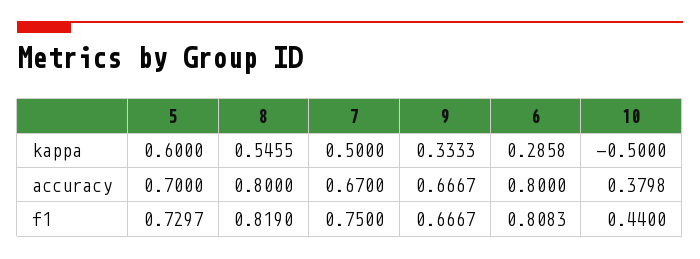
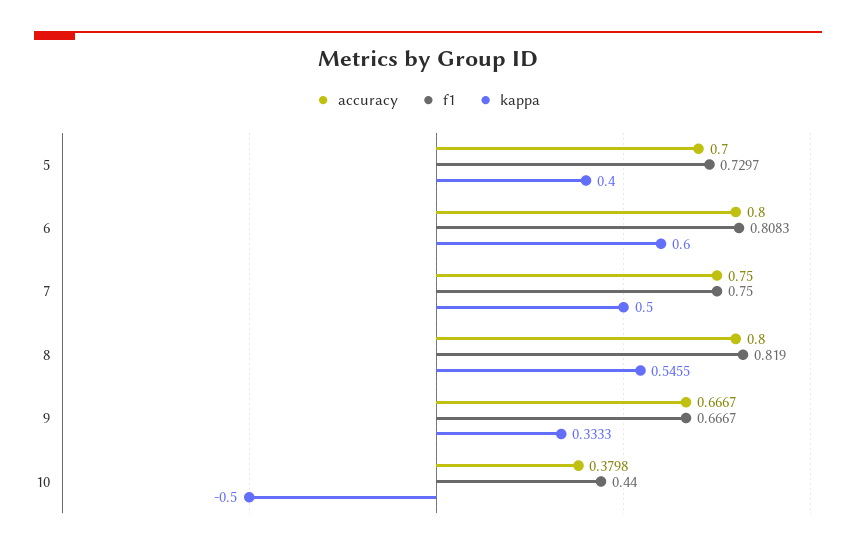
kappa, 5: 0.6 -> 0.4
kappa, 6: 0.2858 -> 0.6
accuracy, 7: 0.67 -> 0.75

